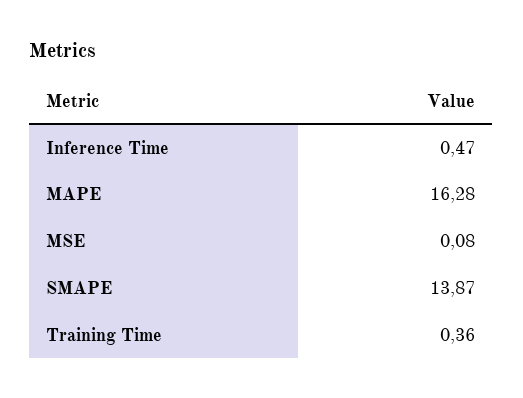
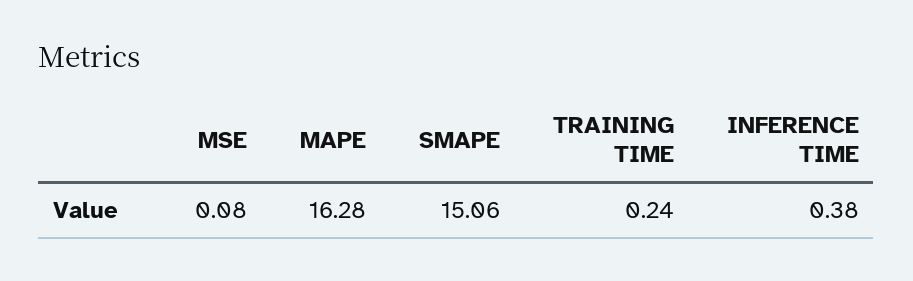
Inference Time: 0.47 -> 0.38
SMAPE: 13.87 -> 15.06
Training Time: 0.36 -> 0.24

